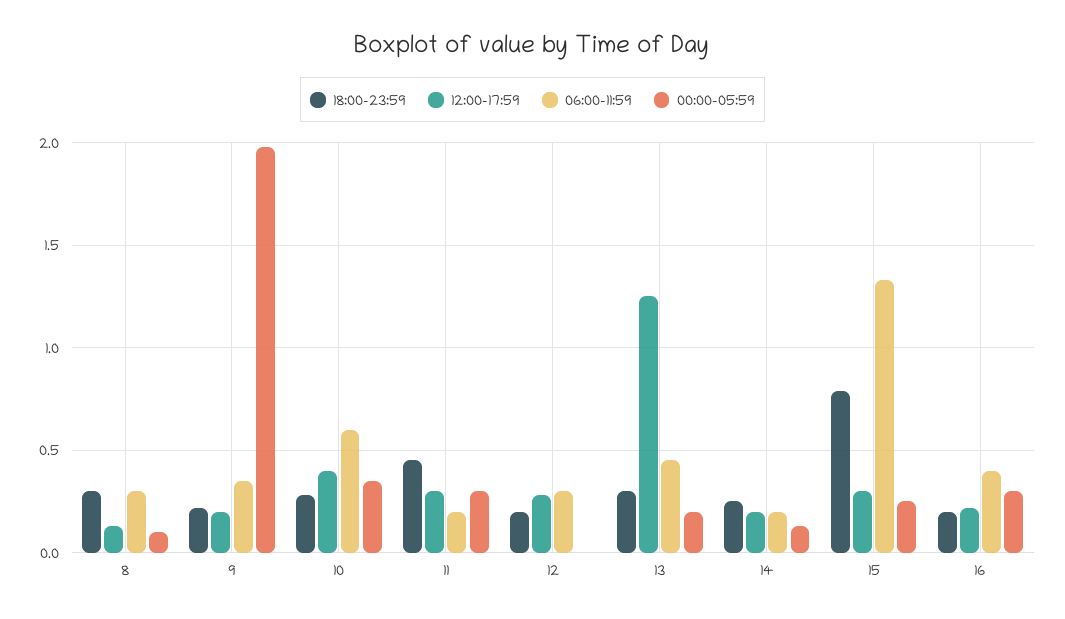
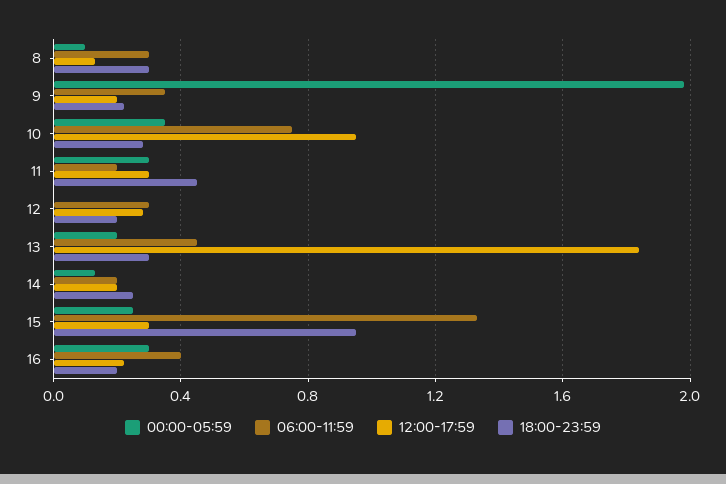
12:00-17:59, 10: 0.4 -> 0.95
06:00-11:59, 10: 0.6 -> 0.75
12:00-17:59, 13: 1.25 -> 1.85
18:00-23:59, 15: 0.8 -> 0.95

